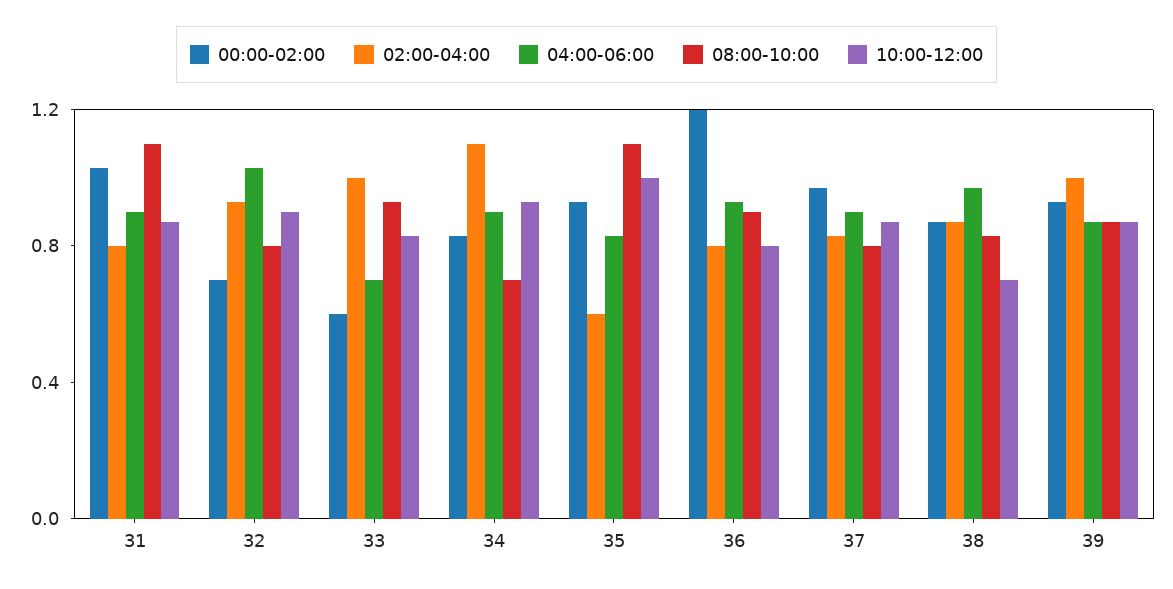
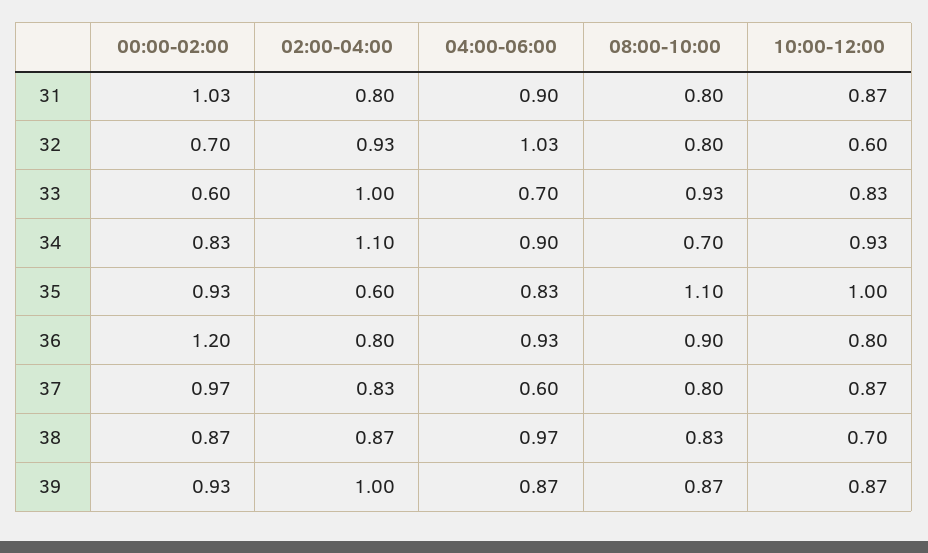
08:00-10:00, 31: 1.1 -> 0.8
10:00-12:00, 32: 0.9 -> 0.6
04:00-06:00, 37: 0.9 -> 0.6

